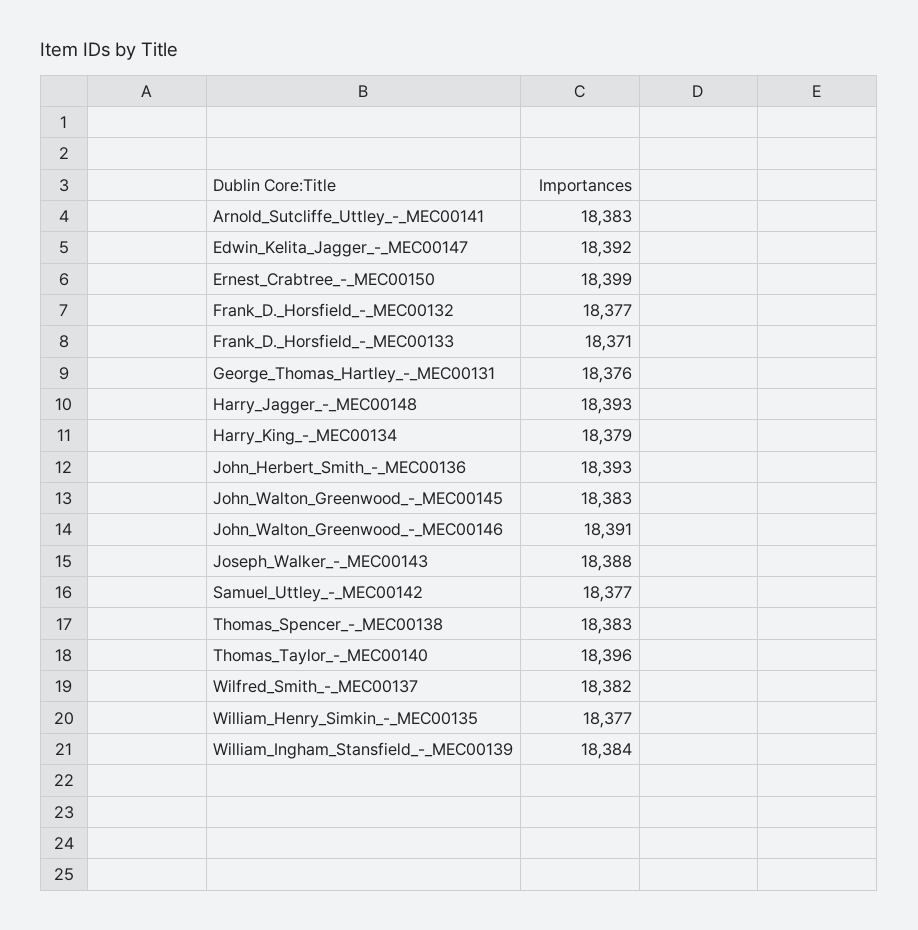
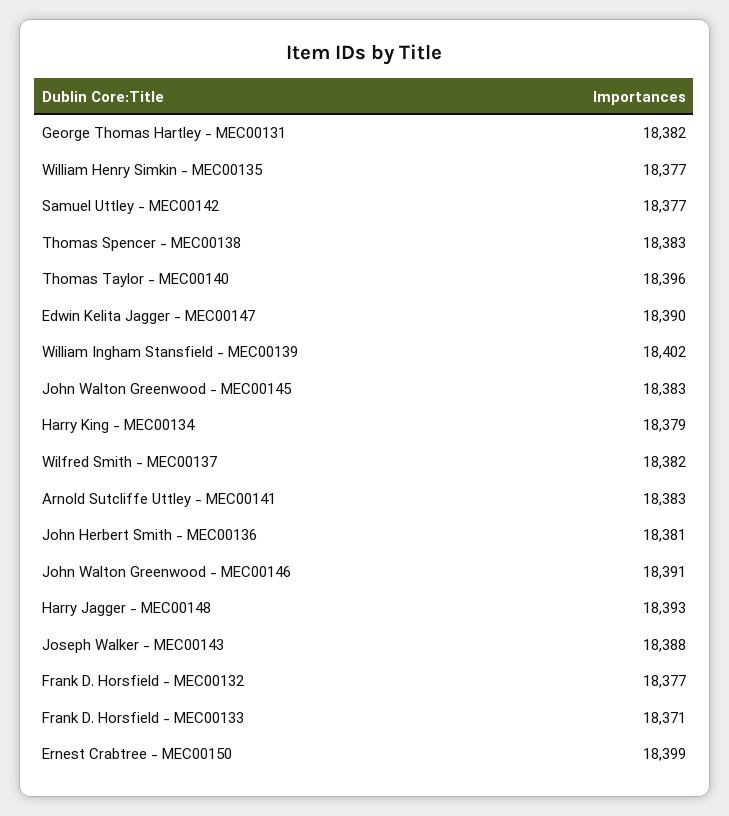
Edwin_Kelita_Jagger_-_MEC00147: 18392 -> 18390
George_Thomas_Hartley_-_MEC00131: 18376 -> 18382
John_Herbert_Smith_-_MEC00136: 18393 -> 18381
William_Ingham_Stansfield_-_MEC00139: 18384 -> 18402

